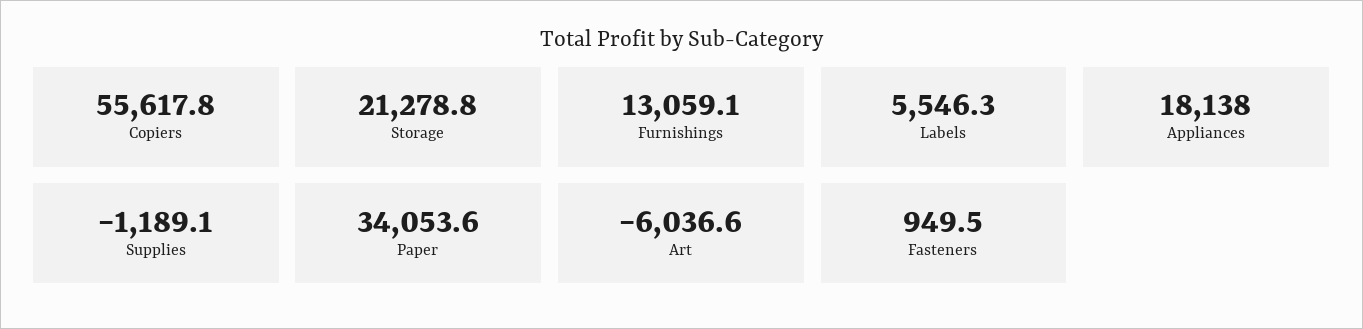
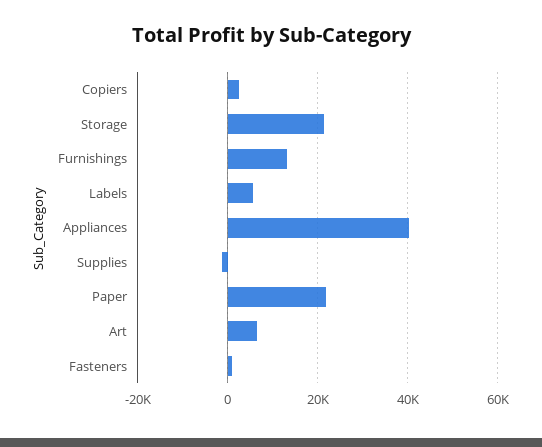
Copiers: 55617.8 -> 2000
Appliances: 18138 -> 40000
Paper: 34053.6 -> 22000
Art: -6036.6 -> 6000

